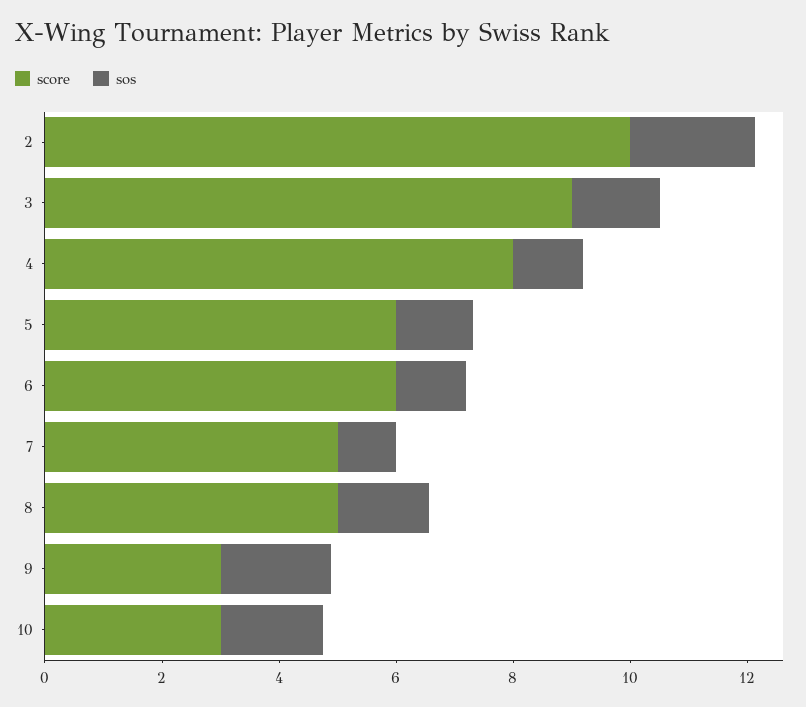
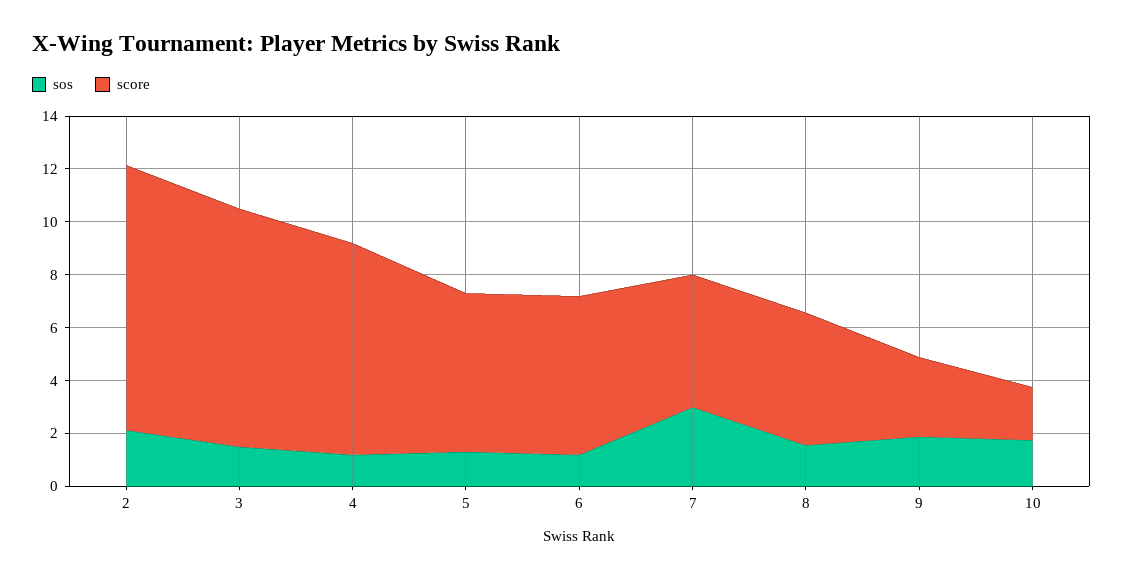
sos, 7: 1 -> 3
score, 10: 3 -> 2

